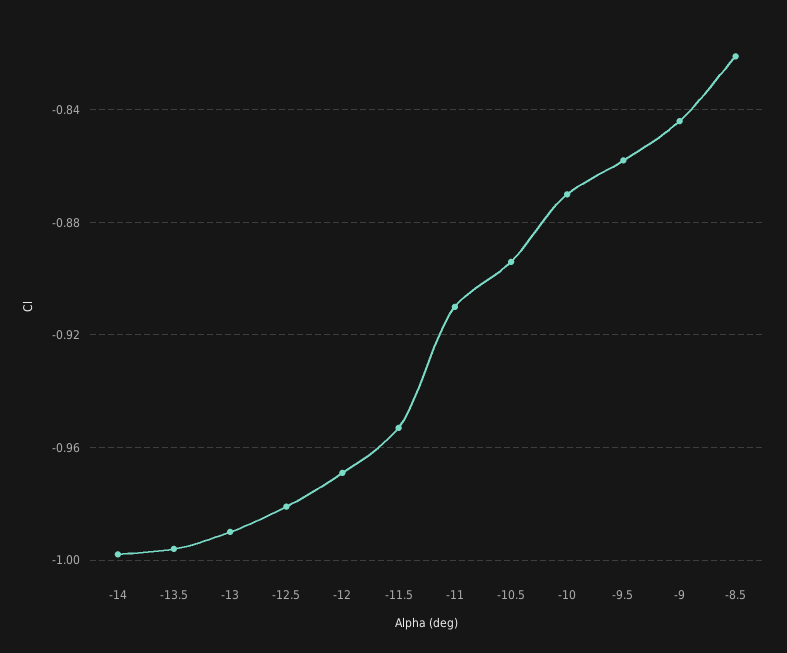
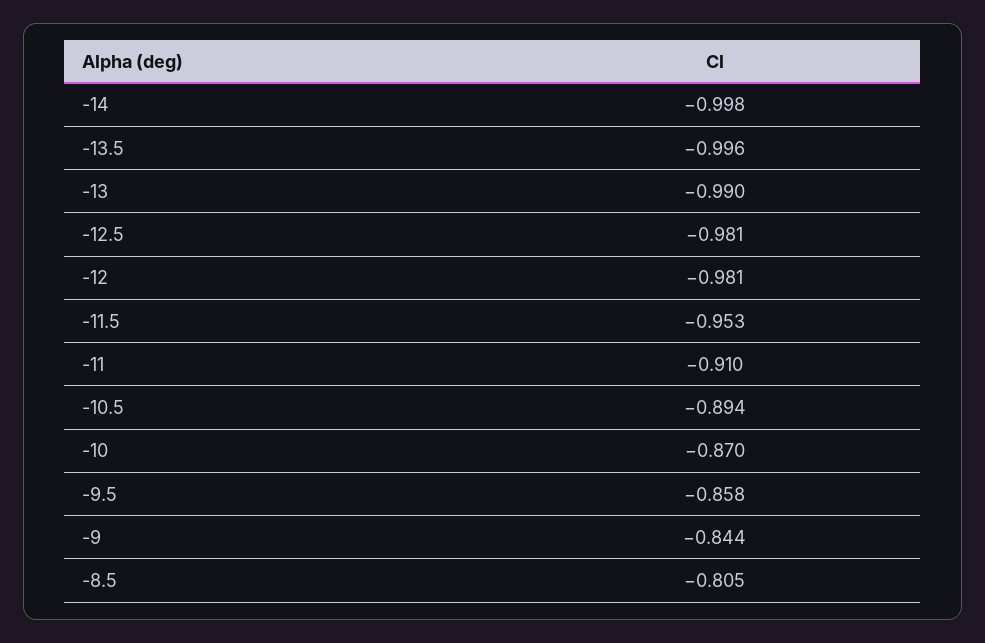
-12: -0.97 -> -0.981
-8.5: -0.82 -> -0.805

